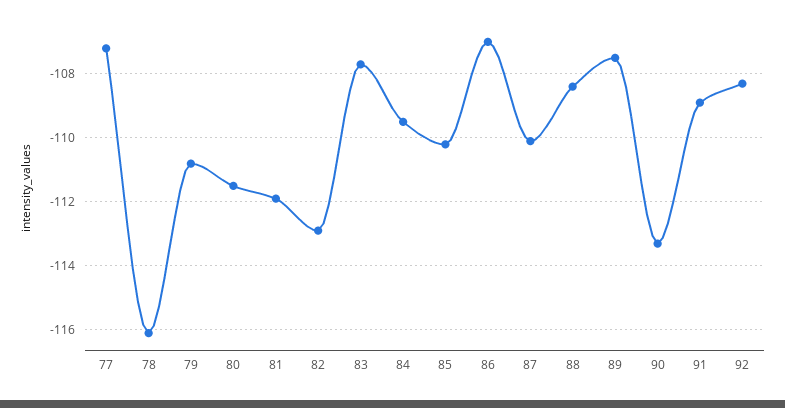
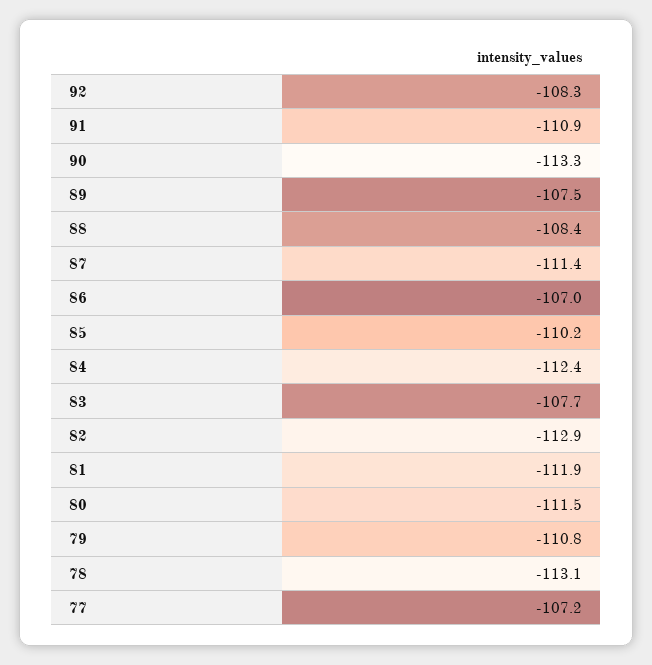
78: -116 -> -113.1
84: -109.5 -> -112.4
87: -110 -> -111.4
91: -109 -> -110.9

